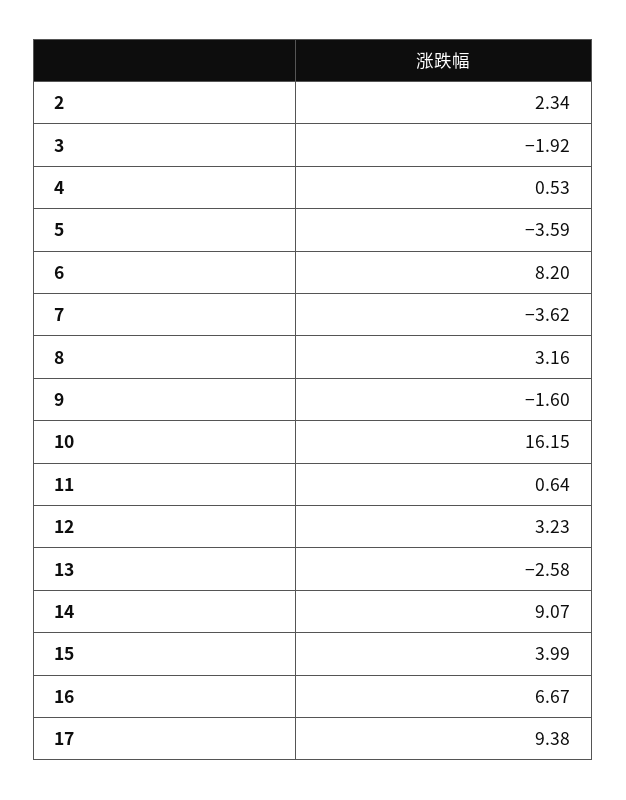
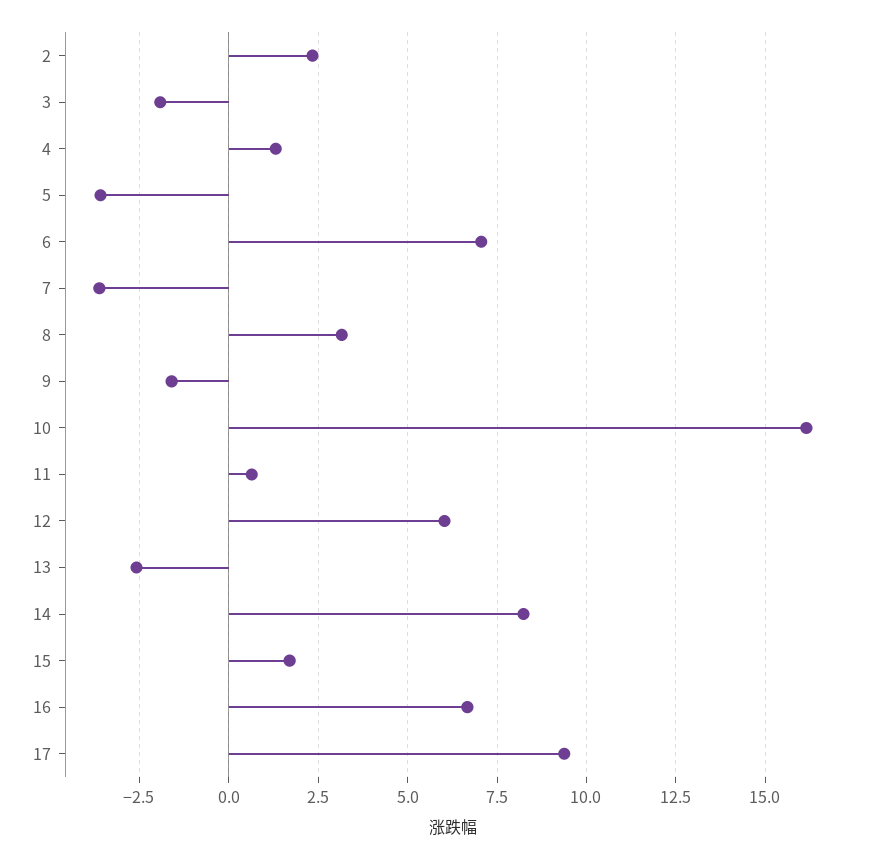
4: 0.53 -> 1.25
6: 8.2 -> 7
12: 3.23 -> 6
14: 9.07 -> 8.25
15: 3.99 -> 1.75

